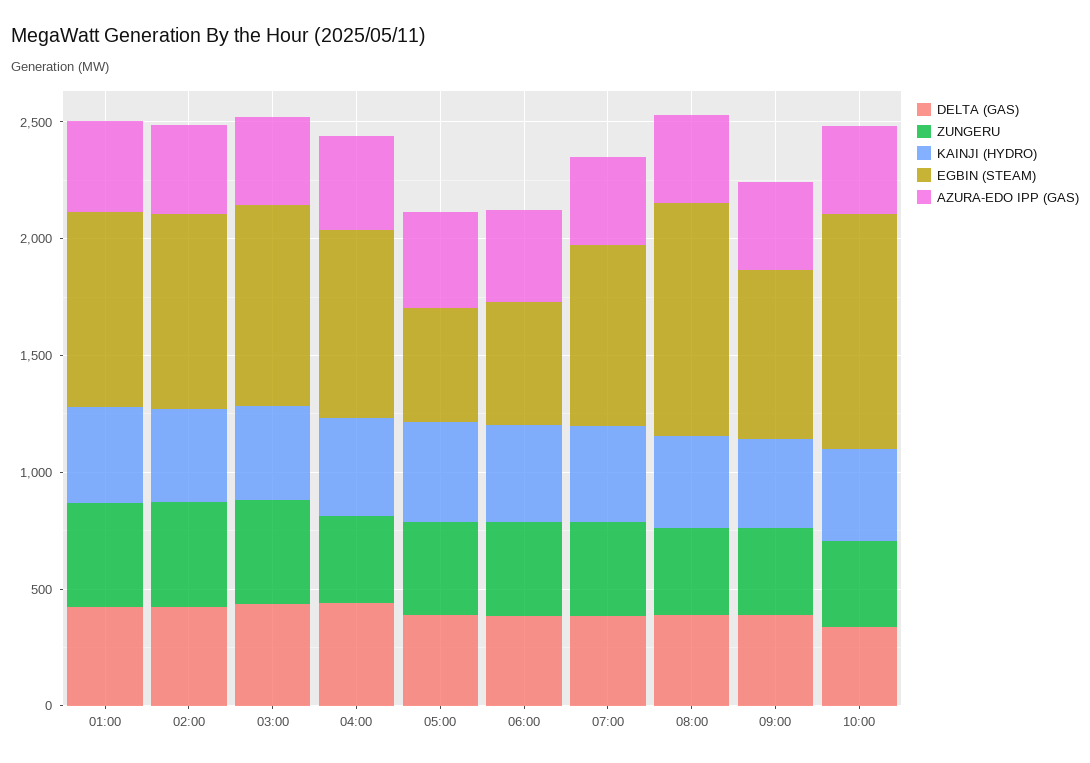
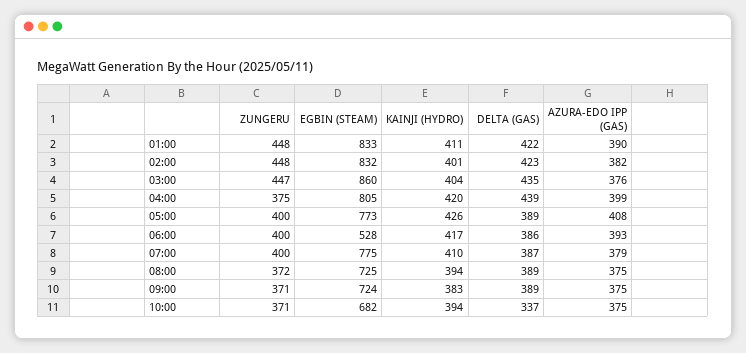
EGBIN (STEAM), 05:00: 500 -> 773
EGBIN (STEAM), 08:00: 1000 -> 725
EGBIN (STEAM), 10:00: 1000 -> 682

